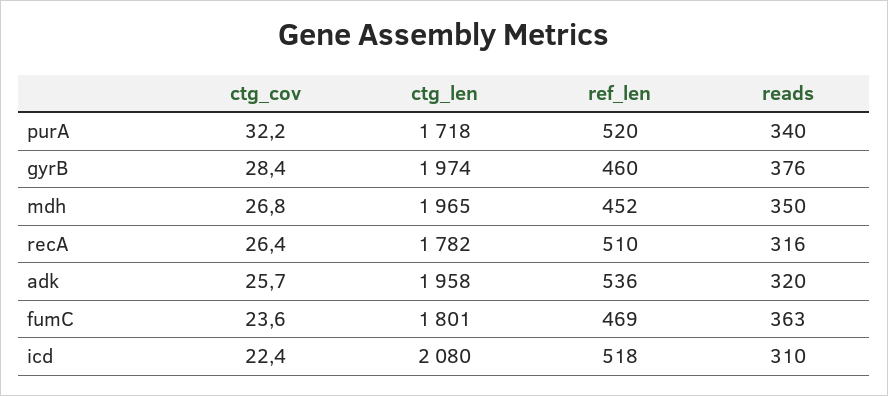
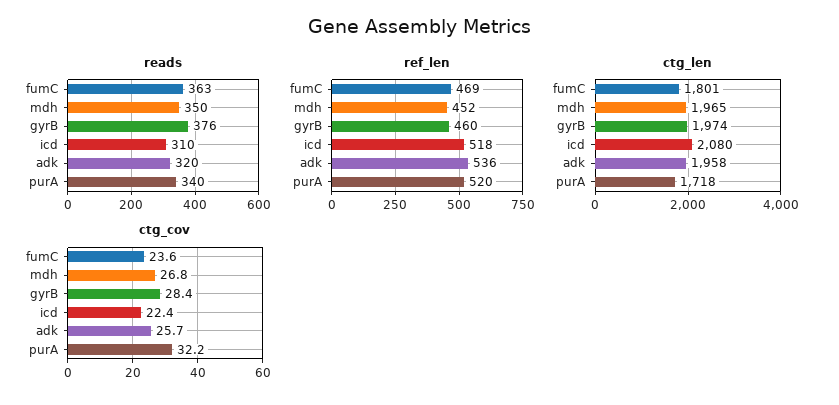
ctg_cov, recA: 26.4 -> none
ctg_len, recA: 1782 -> none
ref_len, recA: 510 -> none
reads, recA: 316 -> none

